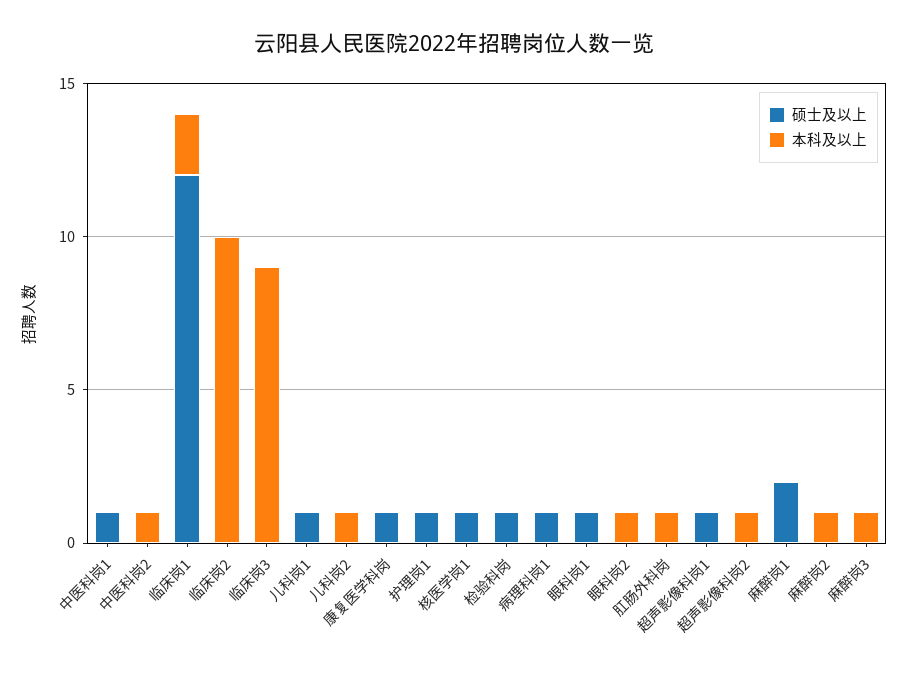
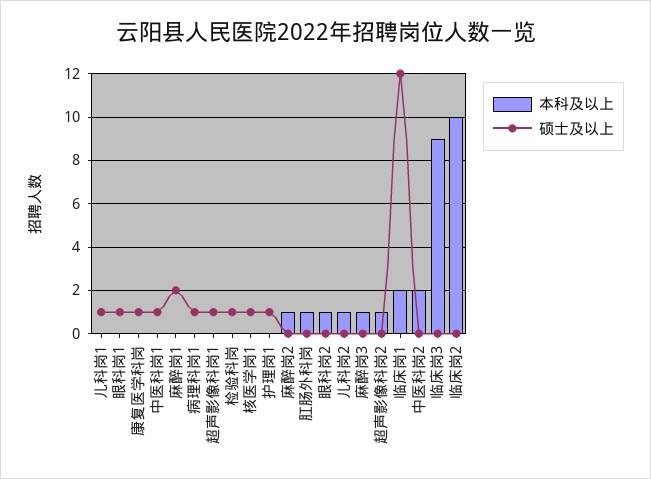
本科及以上, 中医科岗2: 1 -> 2

